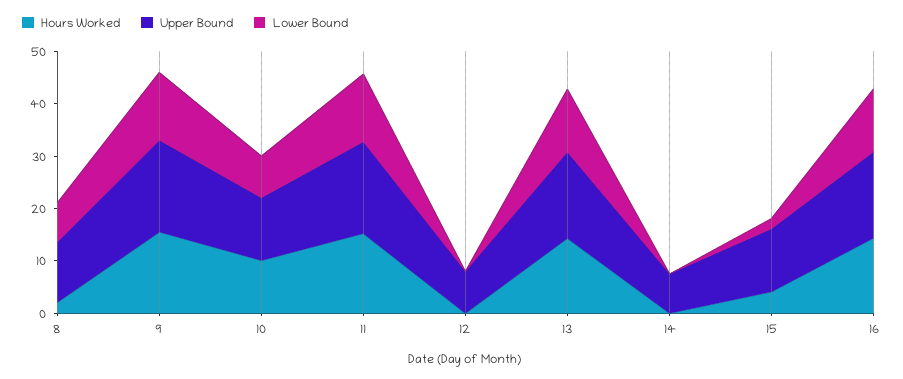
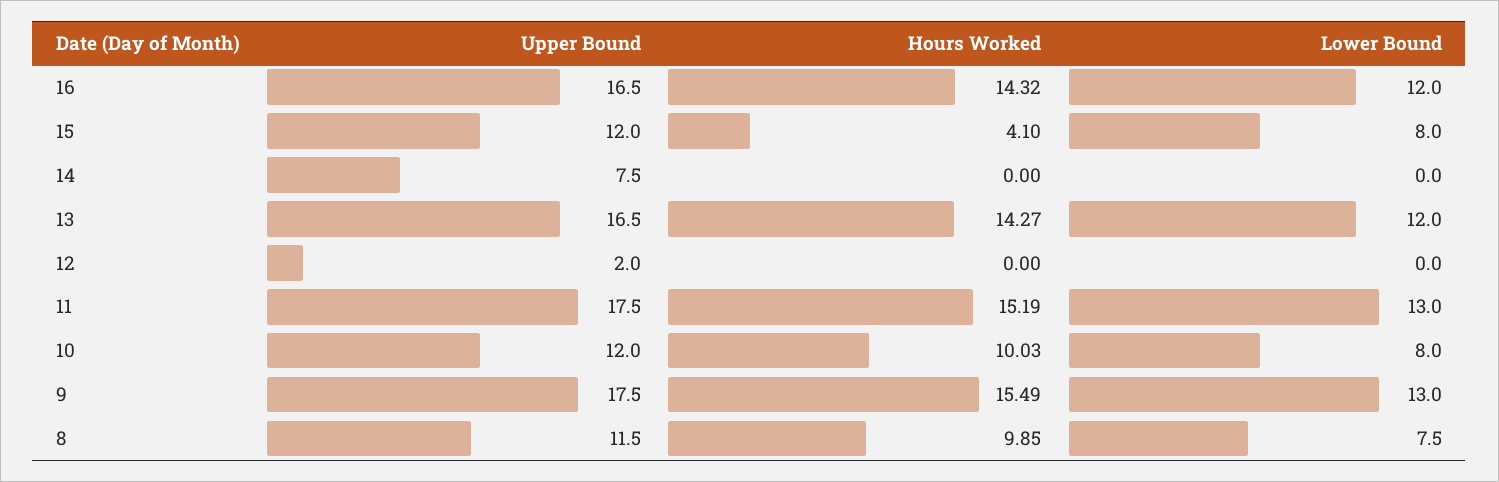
Hours Worked, 8: 2 -> 9.85
Upper Bound, 12: 8 -> 2
Lower Bound, 15: 2 -> 8

